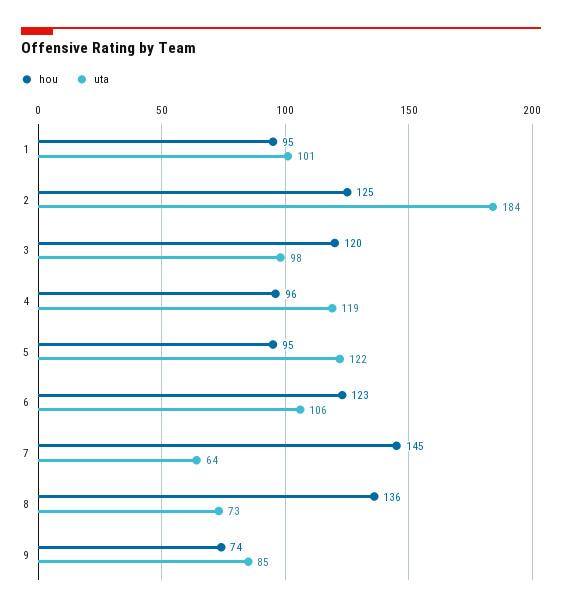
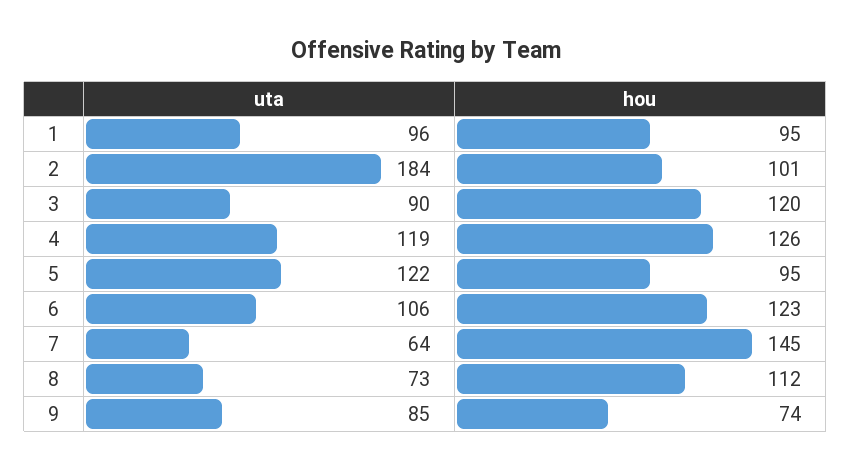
uta, 1: 101 -> 96
hou, 2: 125 -> 101
uta, 3: 98 -> 90
hou, 4: 96 -> 126
hou, 8: 136 -> 112

